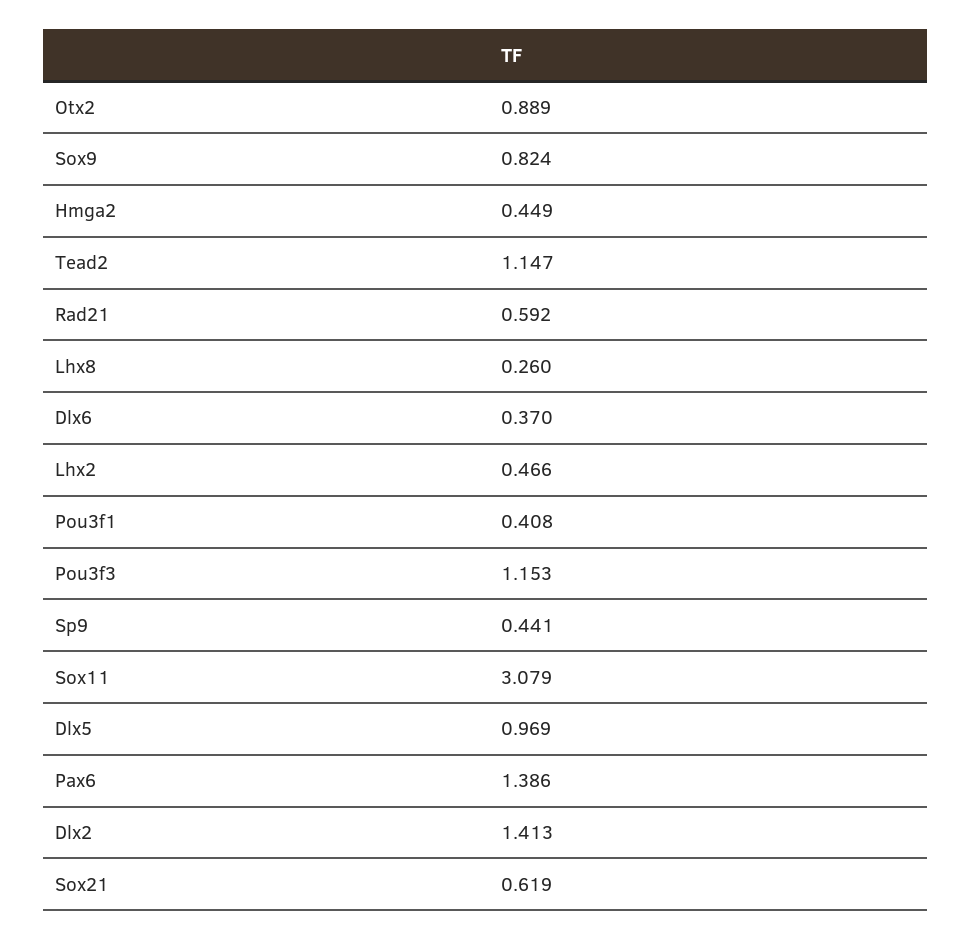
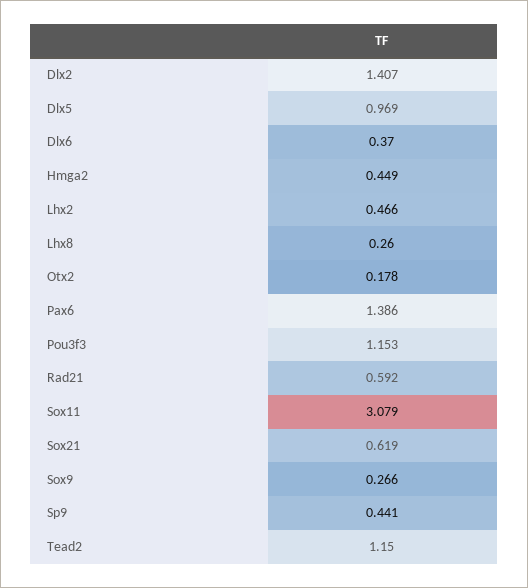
Otx2: 0.889 -> 0.178
Sox9: 0.824 -> 0.266
Tead2: 1.147 -> 1.15
Pou3f1: 0.408 -> none
Dlx2: 1.413 -> 1.407

